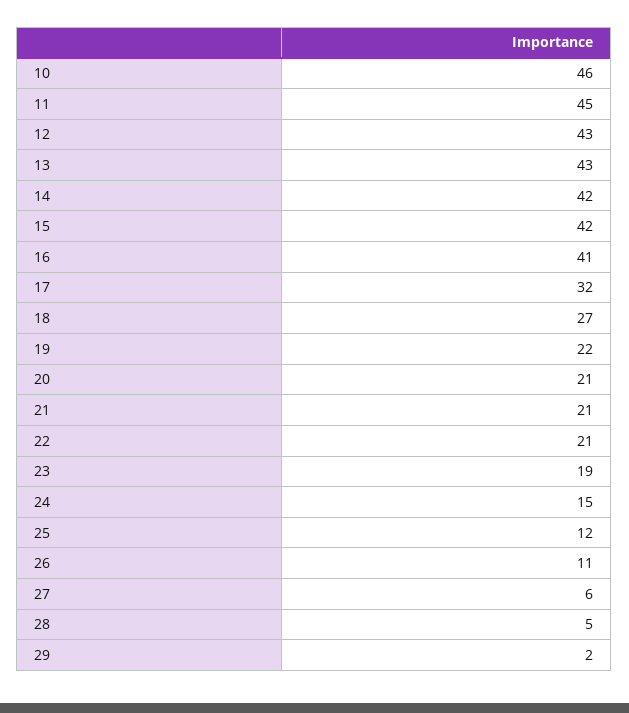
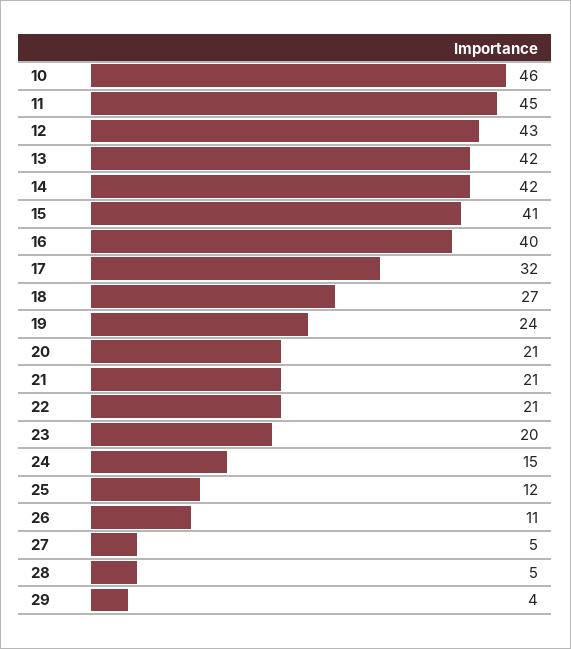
13: 43 -> 42
15: 42 -> 41
16: 41 -> 40
19: 22 -> 24
23: 19 -> 20
27: 6 -> 5
29: 2 -> 4

